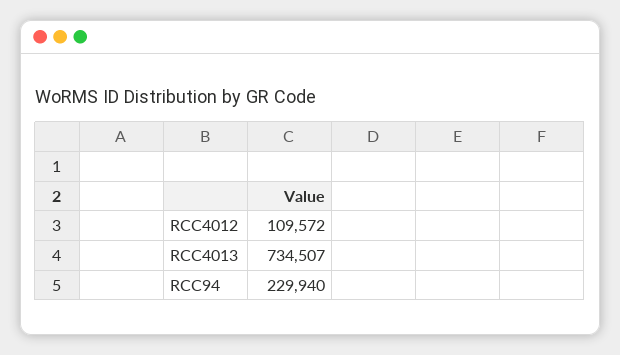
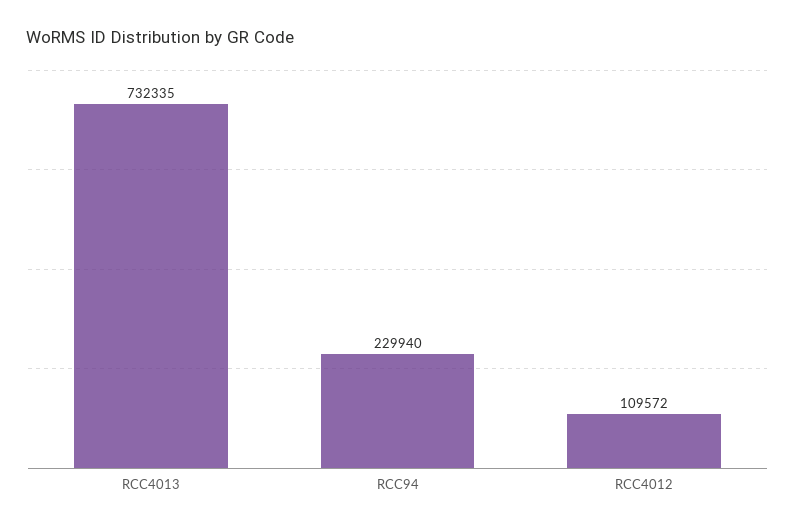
RCC4013: 734507 -> 732335

